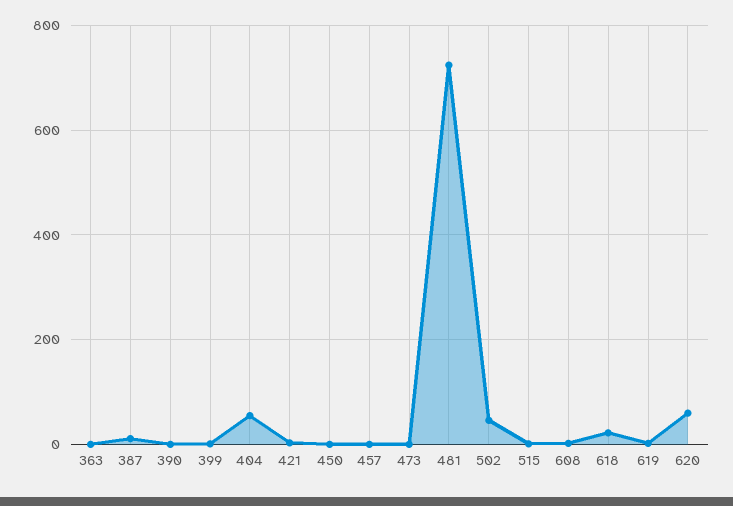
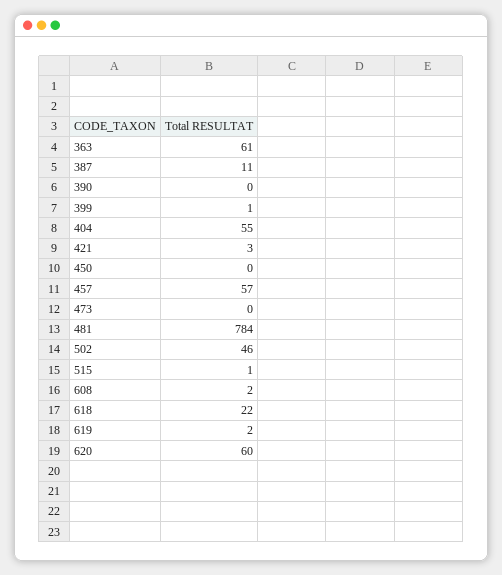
363: 0 -> 61
457: 0 -> 57
481: 720 -> 784

